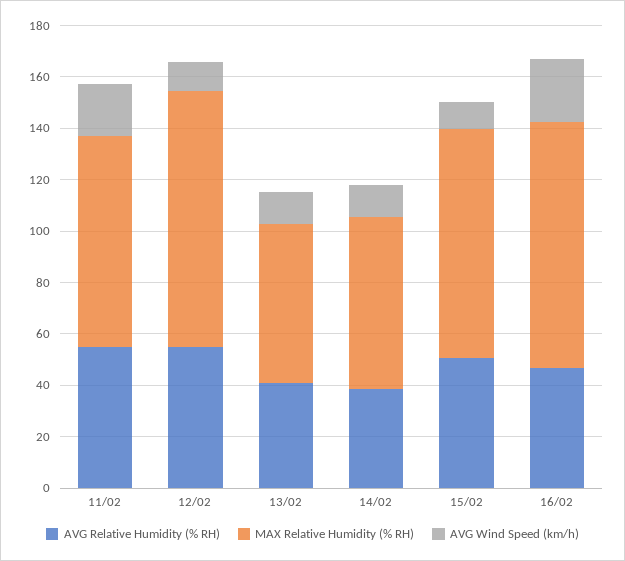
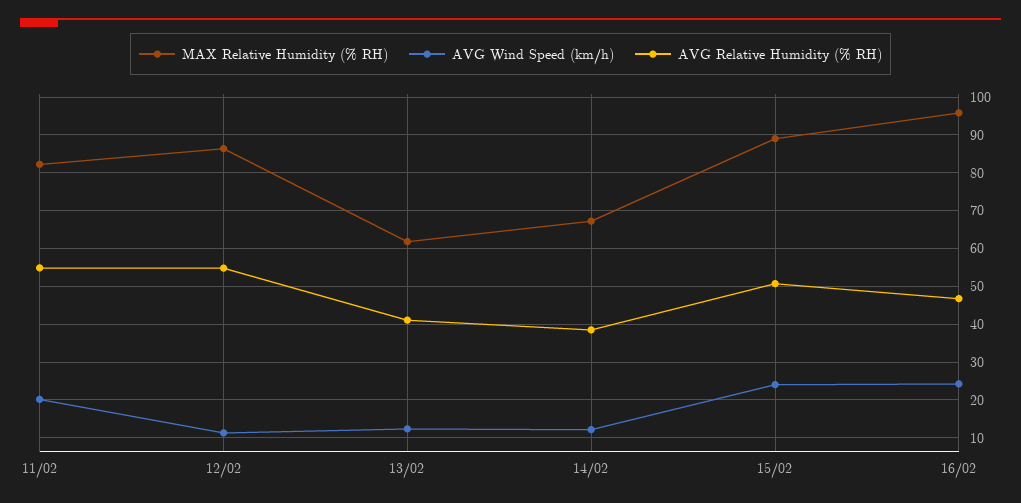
MAX Relative Humidity (% RH), 12/02: 100 -> 86
AVG Wind Speed (km/h), 15/02: 10 -> 24

